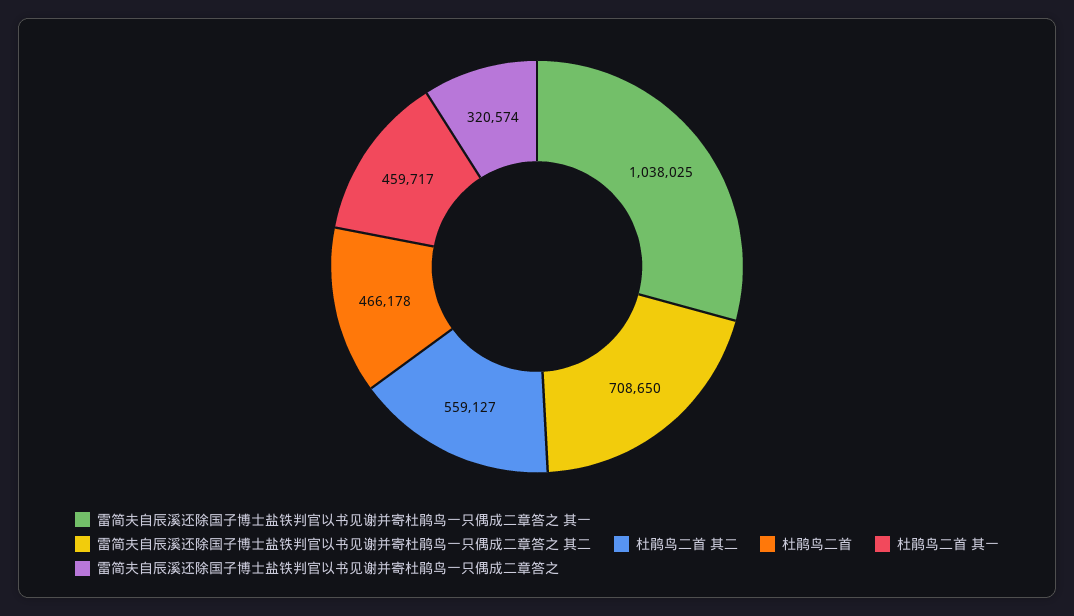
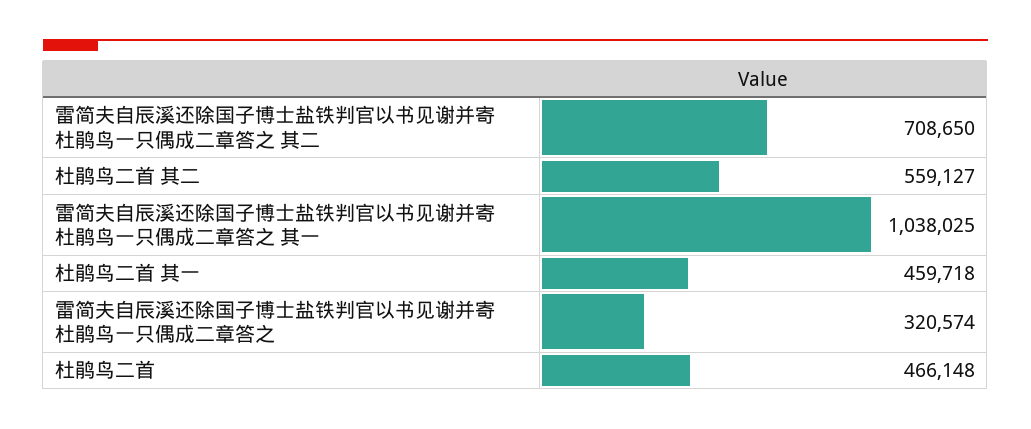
杜鹃鸟二首: 466178 -> 466148
杜鹃鸟二首 其一: 459717 -> 459718

